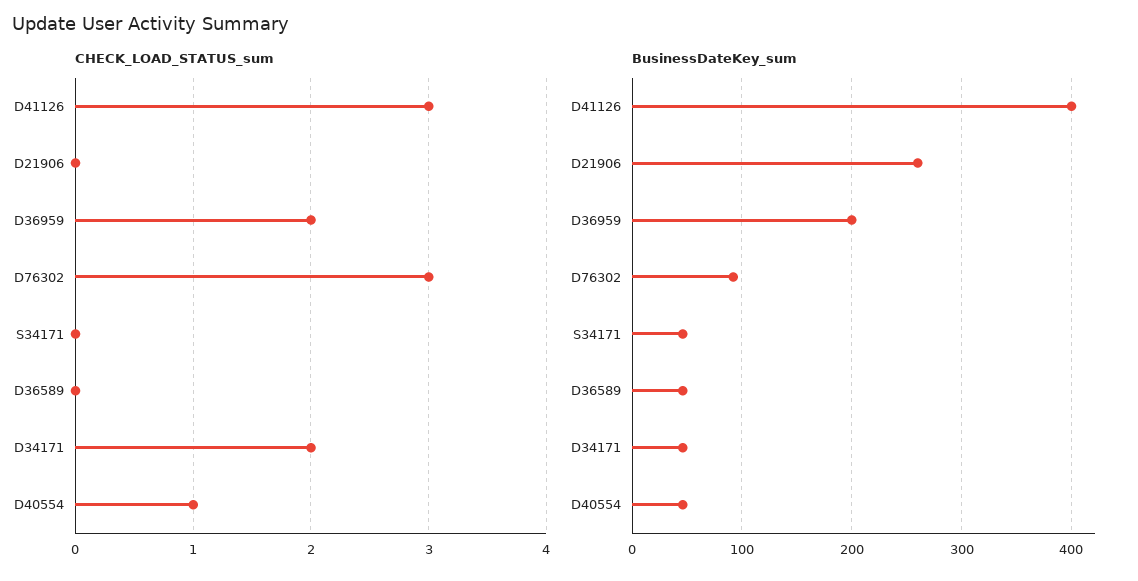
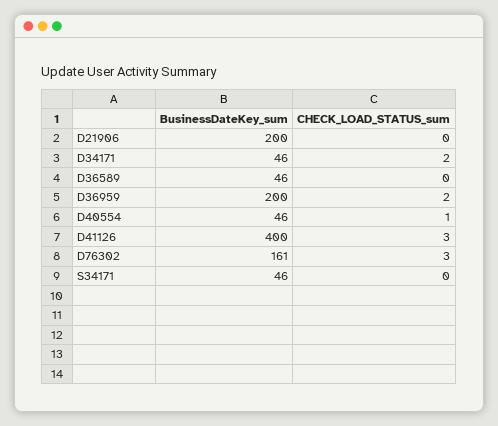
BusinessDateKey_sum, D21906: 260 -> 200
BusinessDateKey_sum, D76302: 90 -> 161

